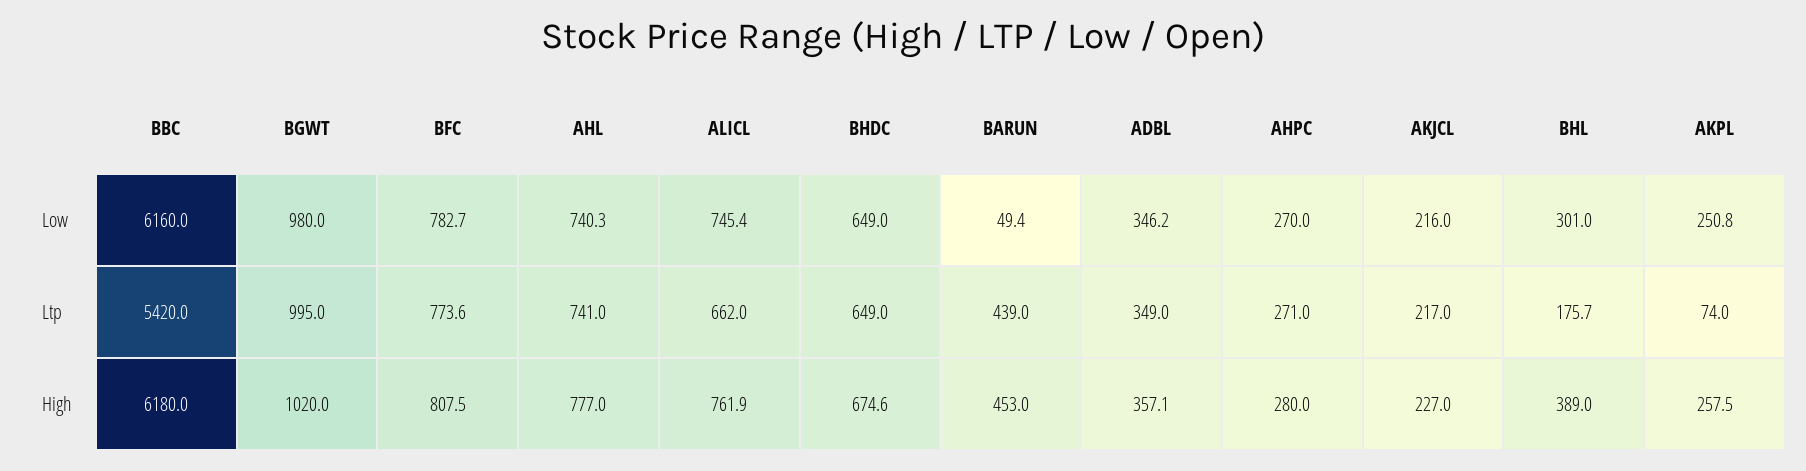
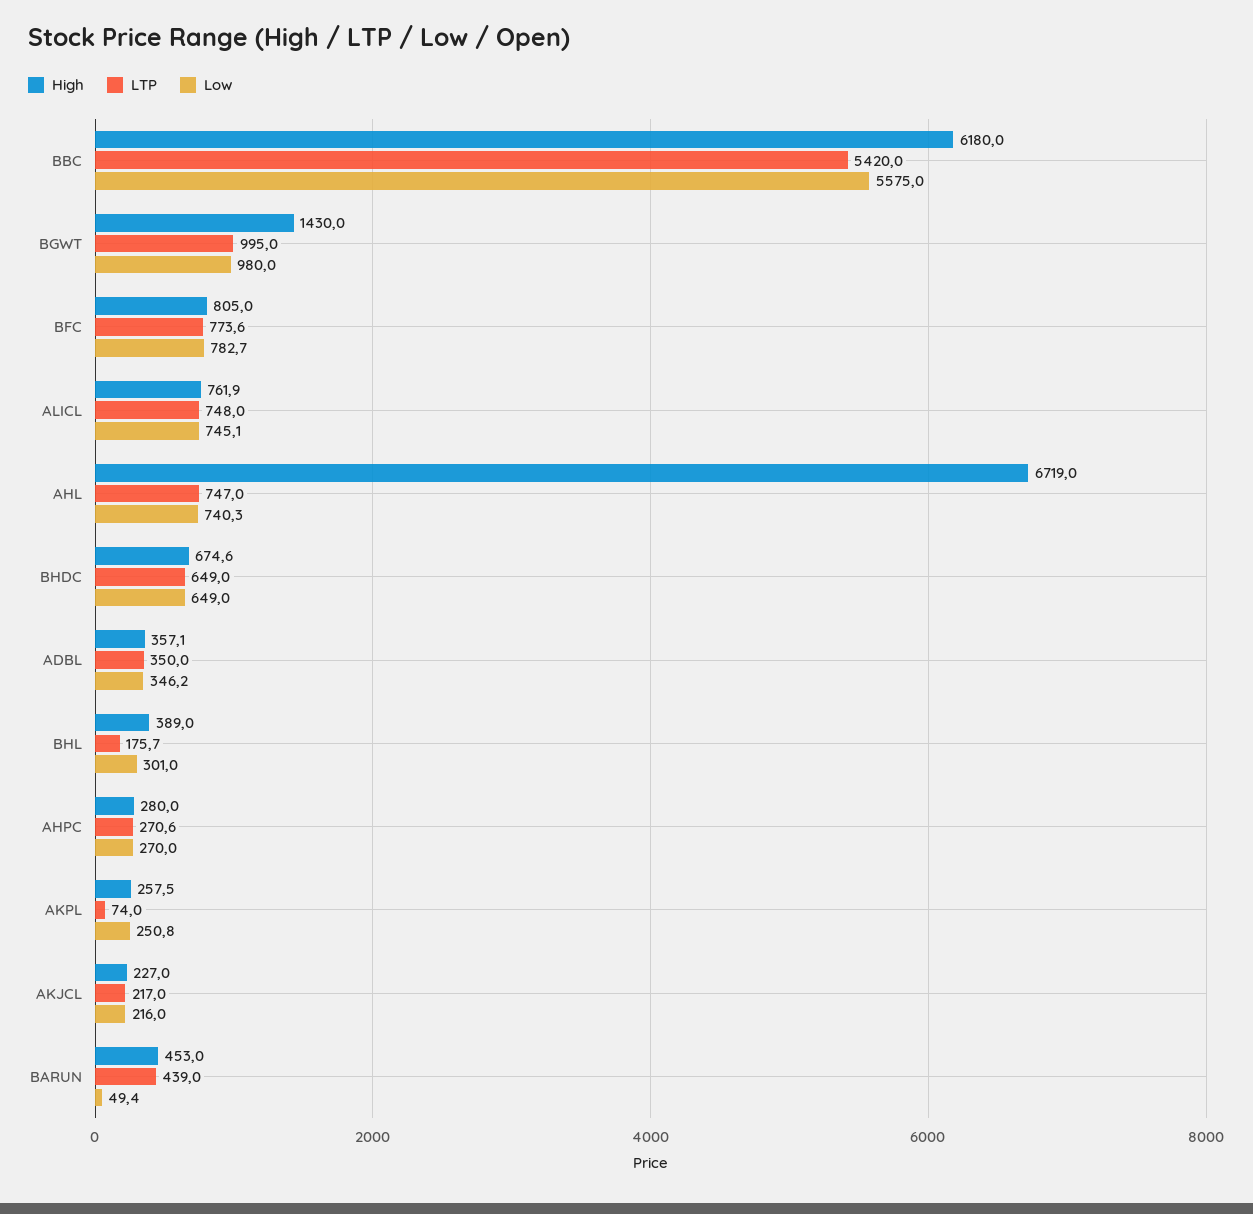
Low, BBC: 6160 -> 5575
Low, ALICL: 745.4 -> 745.1
Ltp, AHL: 741 -> 747
Ltp, ALICL: 662 -> 748
Ltp, ADBL: 349 -> 350
Ltp, AHPC: 271 -> 270.6
High, BGWT: 1020 -> 1430
High, BFC: 807.5 -> 805
High, AHL: 777 -> 6719

